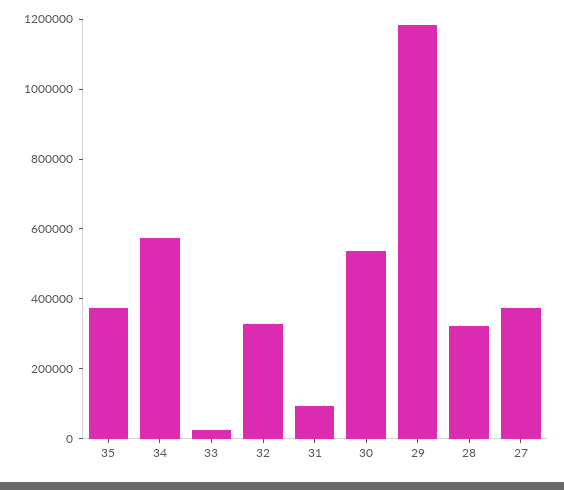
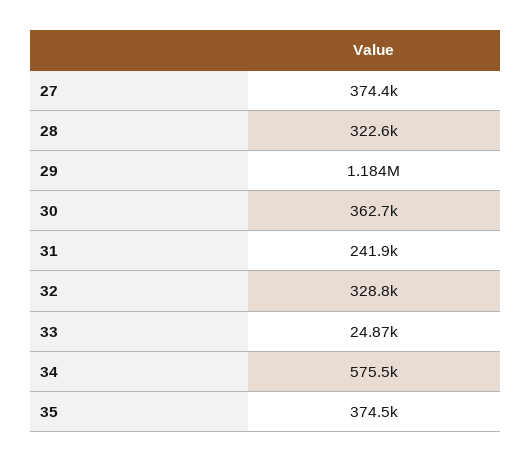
31: 100000 -> 241900
30: 550000 -> 362700

